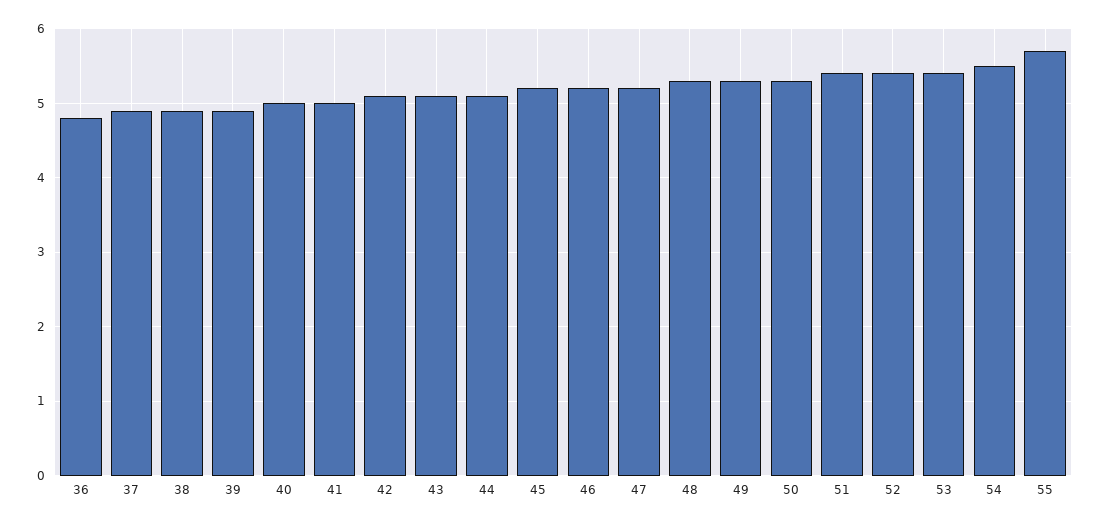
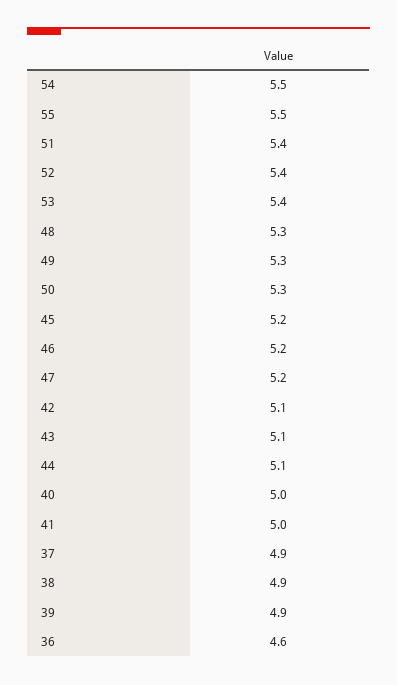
36: 4.8 -> 4.6
55: 5.7 -> 5.5

